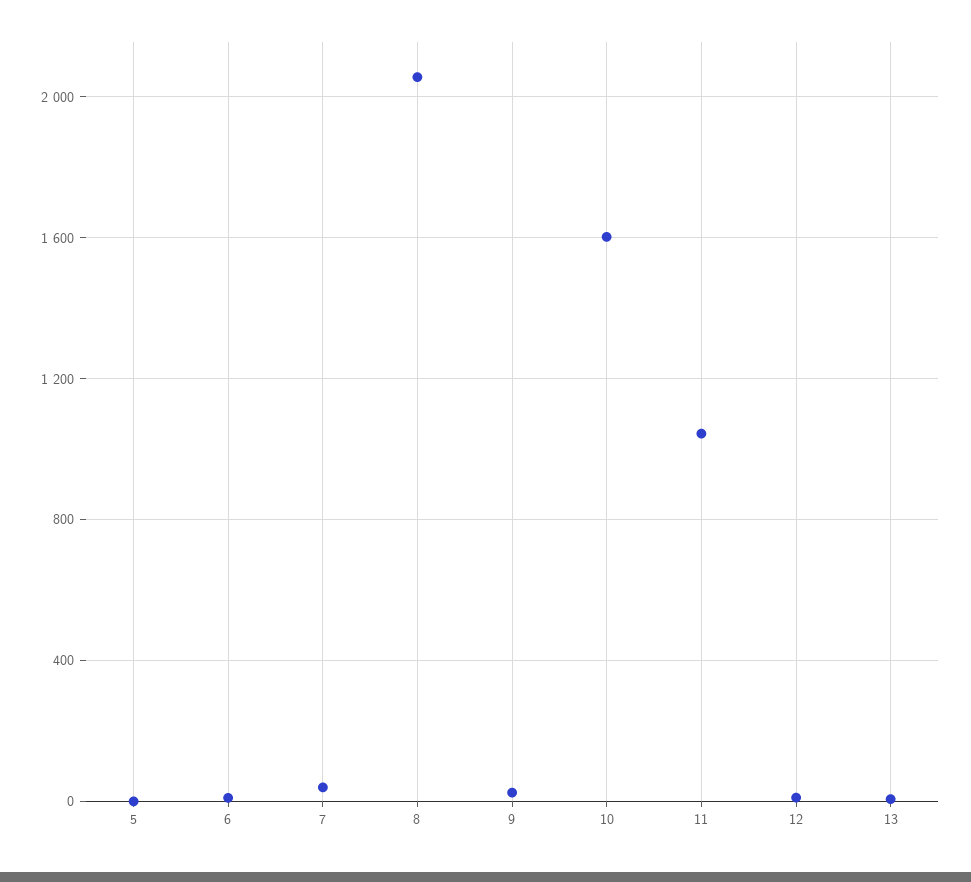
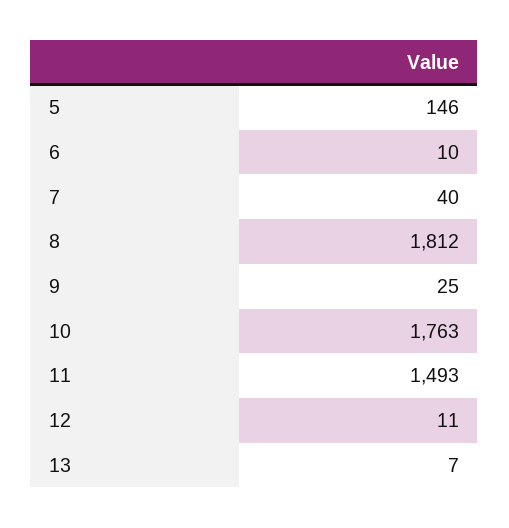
5: 0 -> 146
8: 2050 -> 1812
10: 1600 -> 1763
11: 1050 -> 1493

